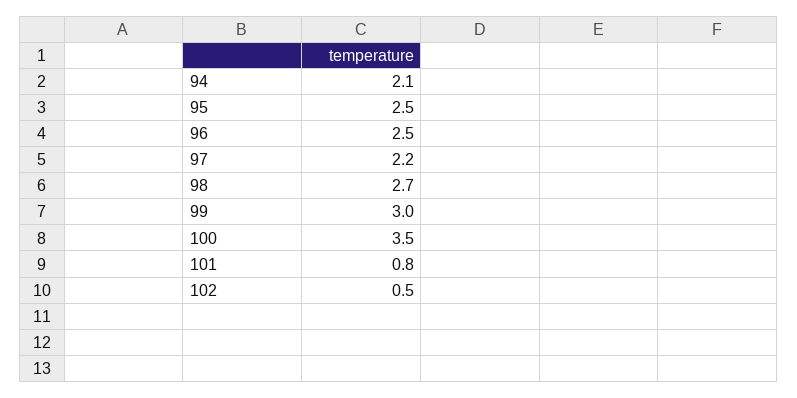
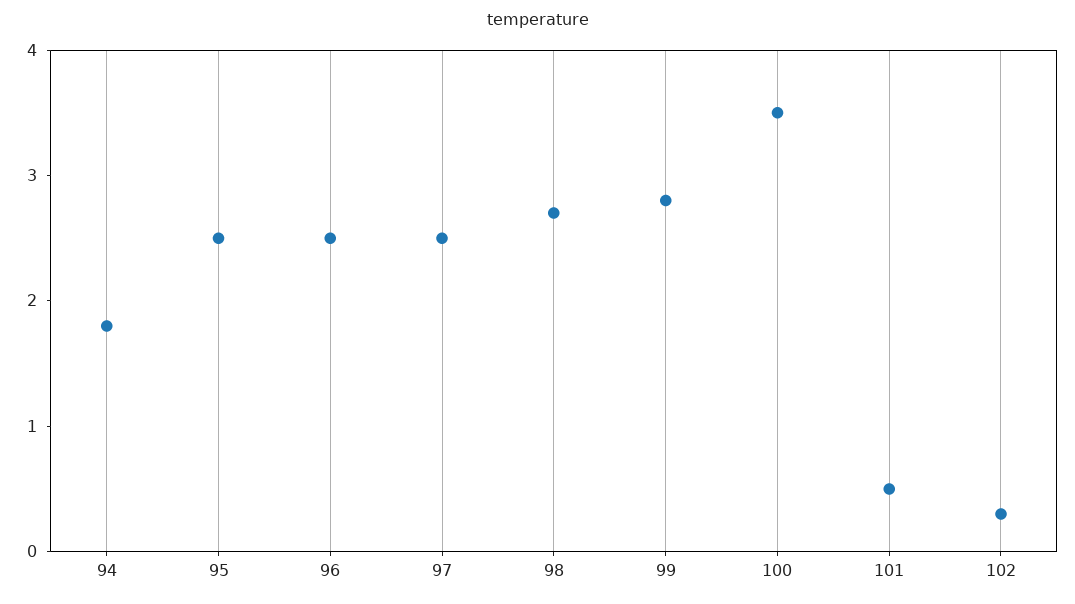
94: 2.1 -> 1.8
97: 2.2 -> 2.5
99: 3 -> 2.8
101: 0.8 -> 0.5
102: 0.5 -> 0.3

